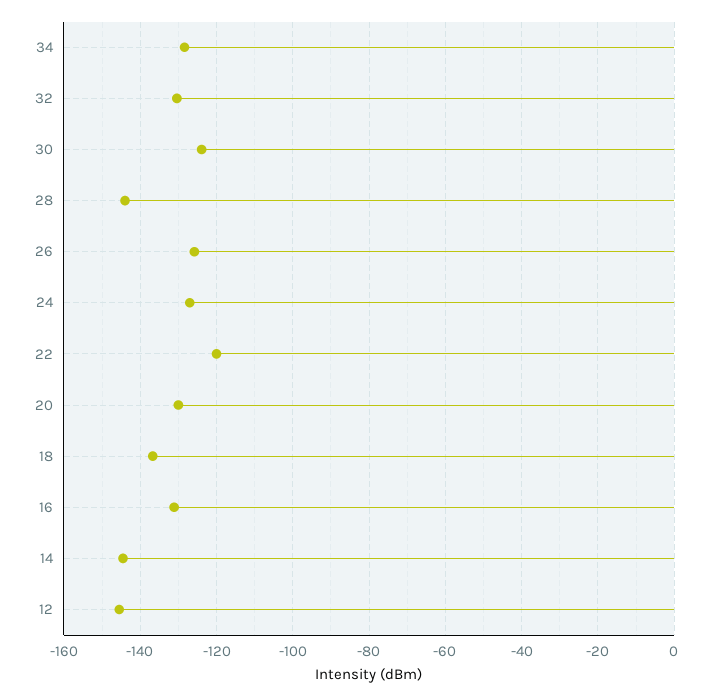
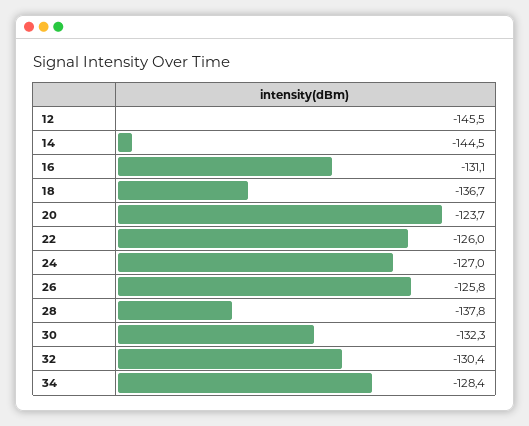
30: -124 -> -132.3
28: -144 -> -137.8
22: -120 -> -126
20: -130 -> -123.7

